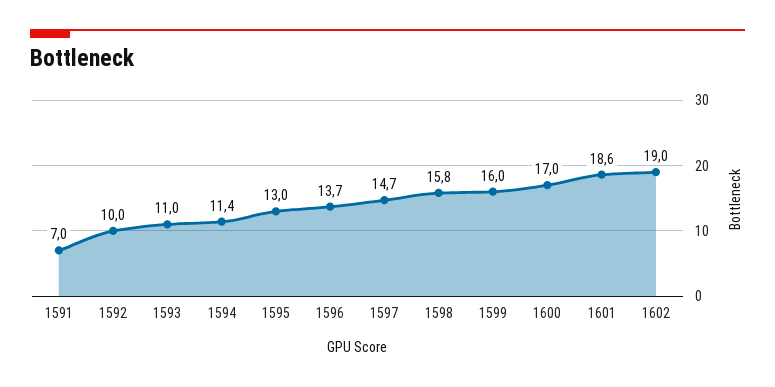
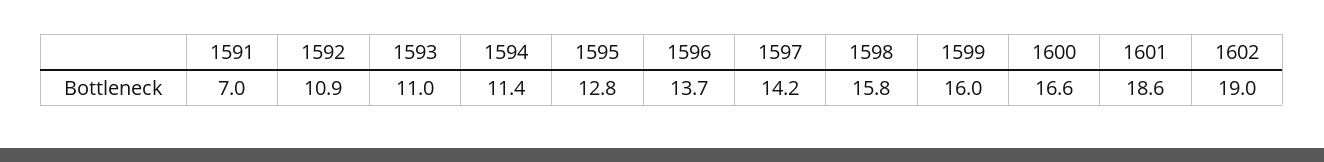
1592: 10 -> 10.9
1595: 13 -> 12.8
1597: 14.7 -> 14.2
1600: 17 -> 16.6

